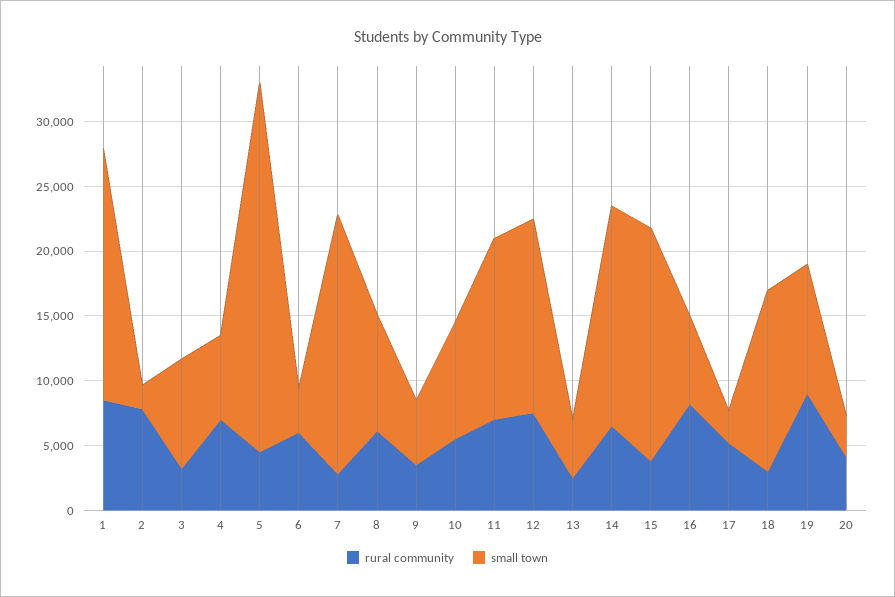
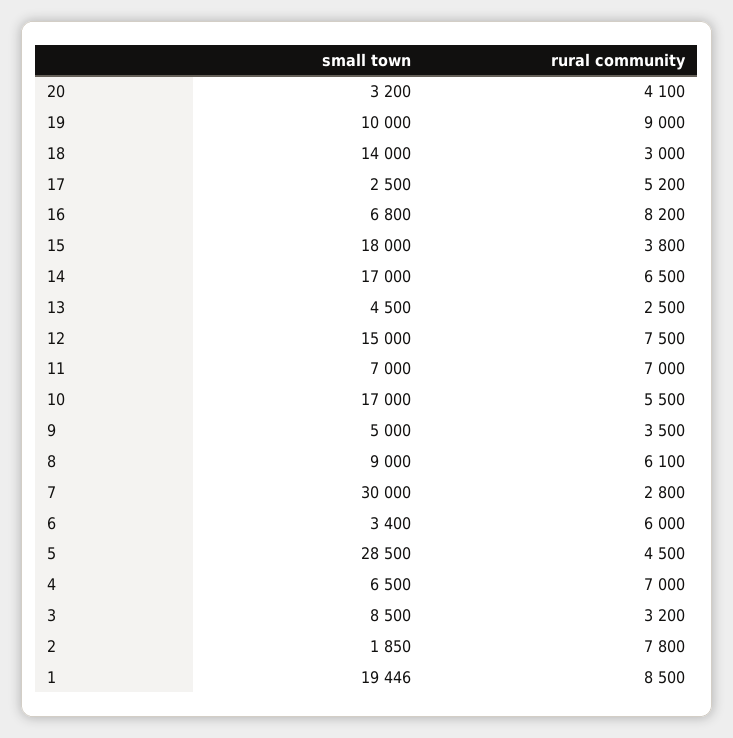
small town, 7: 20000 -> 30000
small town, 10: 9000 -> 17000
small town, 11: 14000 -> 7000

